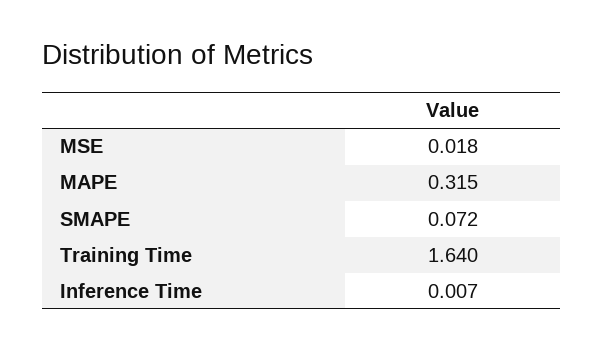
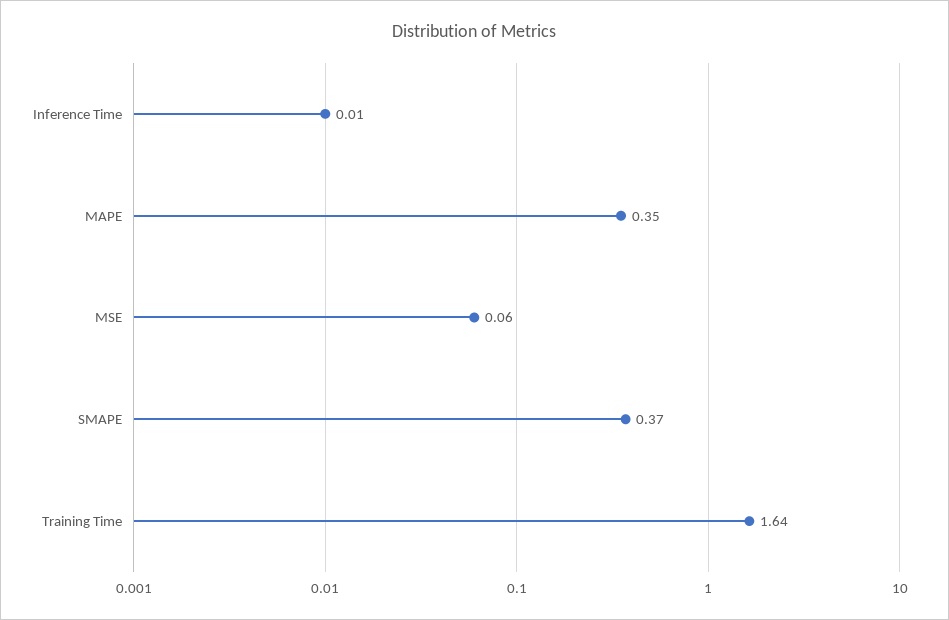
MSE: 0.018 -> 0.06
MAPE: 0.315 -> 0.35
SMAPE: 0.072 -> 0.37

